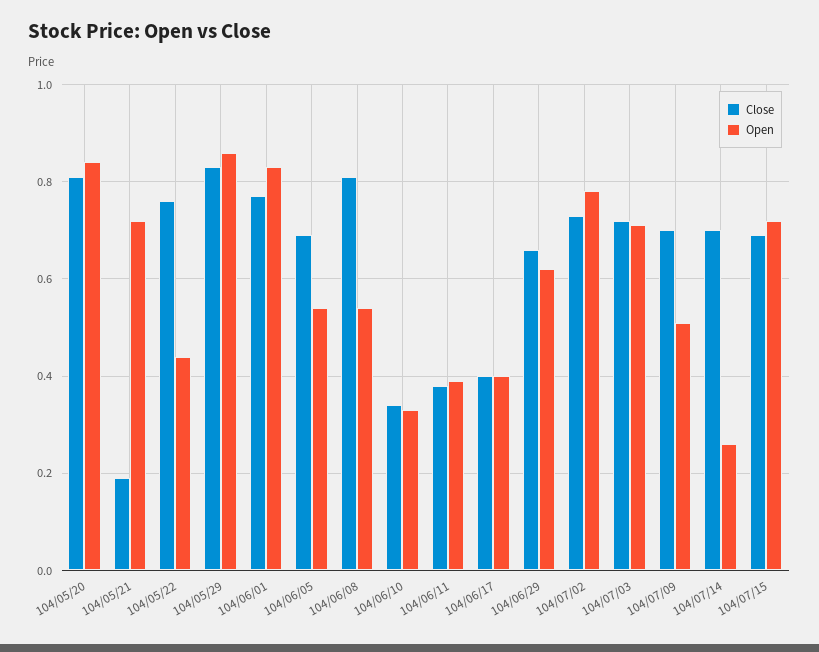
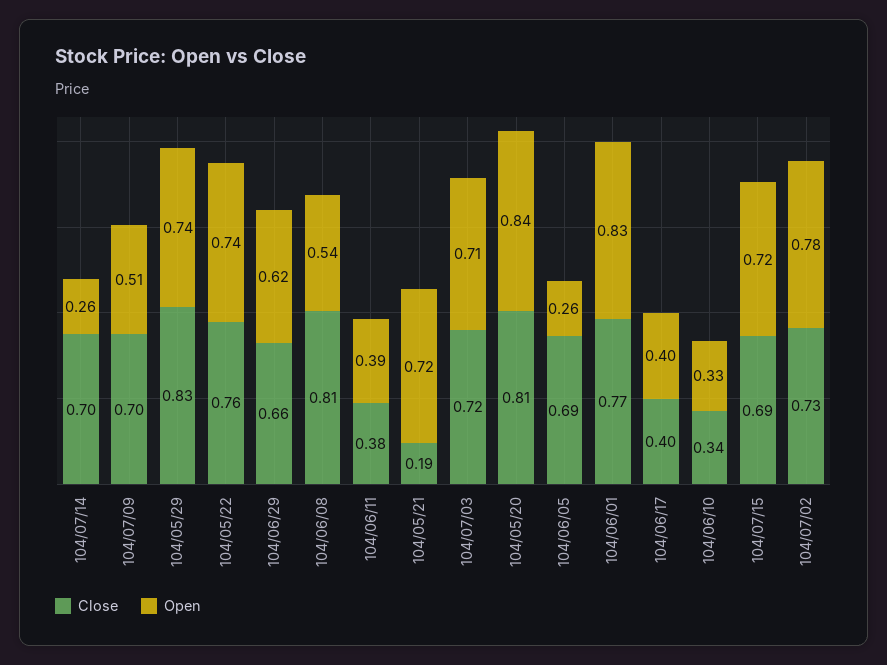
Open, 104/05/22: 0.45 -> 0.74
Open, 104/05/29: 0.85 -> 0.74
Open, 104/06/05: 0.55 -> 0.26

